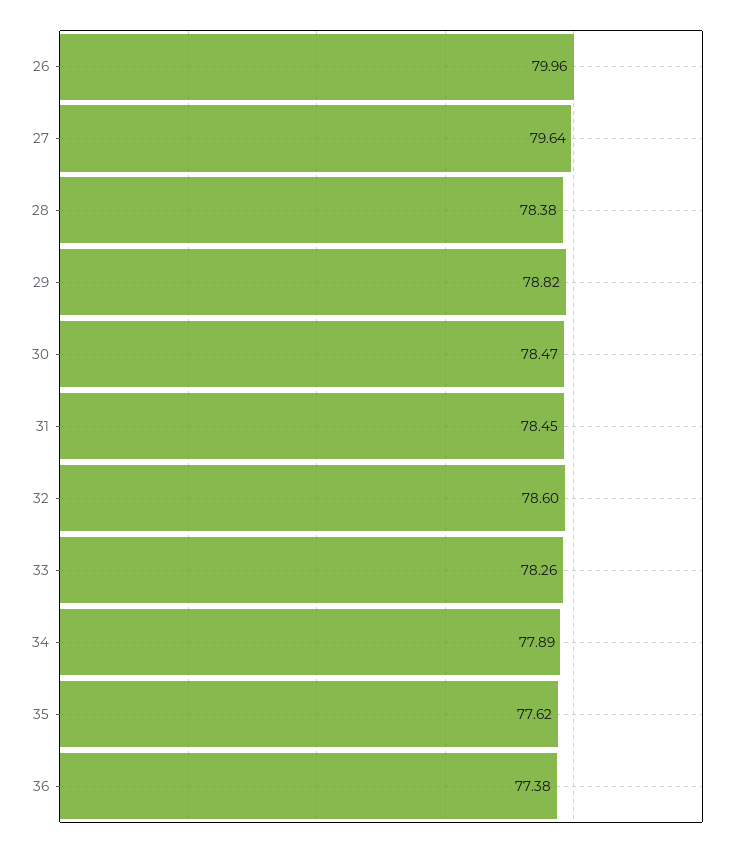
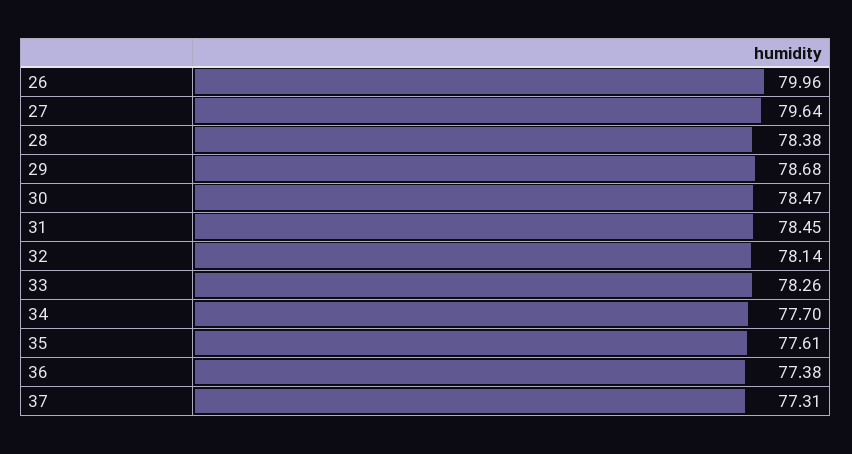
29: 78.82 -> 78.68
32: 78.6 -> 78.14
34: 77.89 -> 77.7
35: 77.62 -> 77.61
37: none -> 77.31

